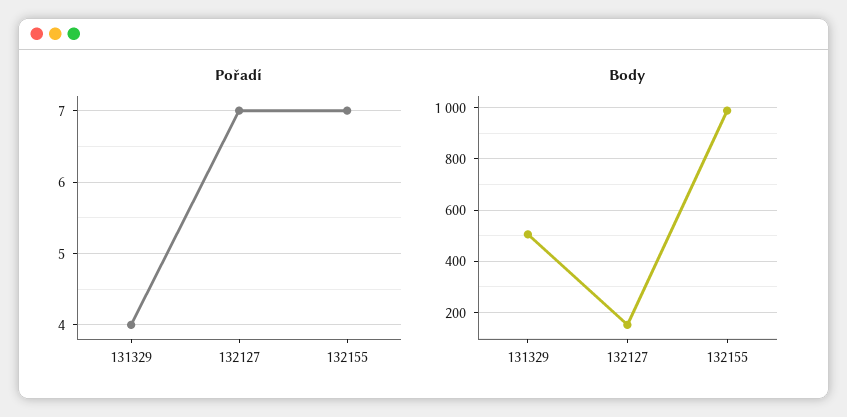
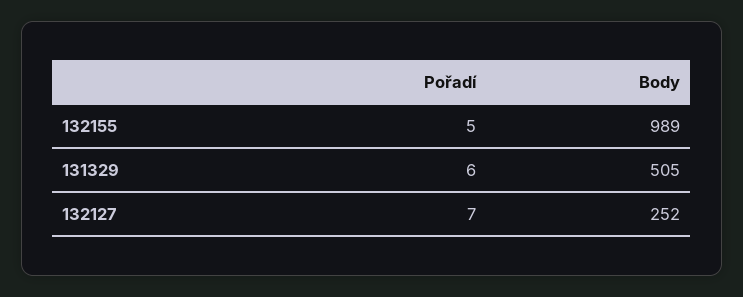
Pořadí, 131329: 4 -> 6
Pořadí, 132155: 7 -> 5
Body, 132127: 150 -> 252

